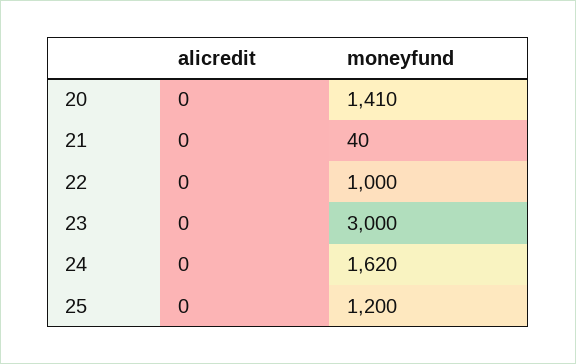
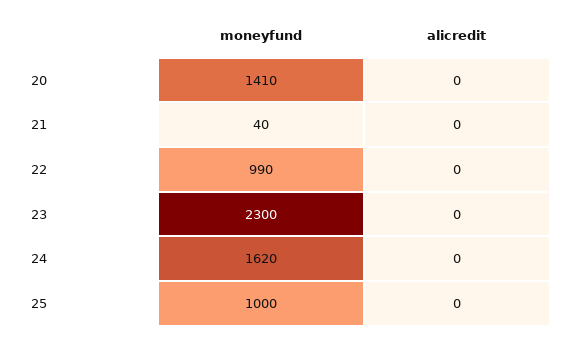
moneyfund, 22: 1000 -> 990
moneyfund, 23: 3000 -> 2300
moneyfund, 25: 1200 -> 1000

